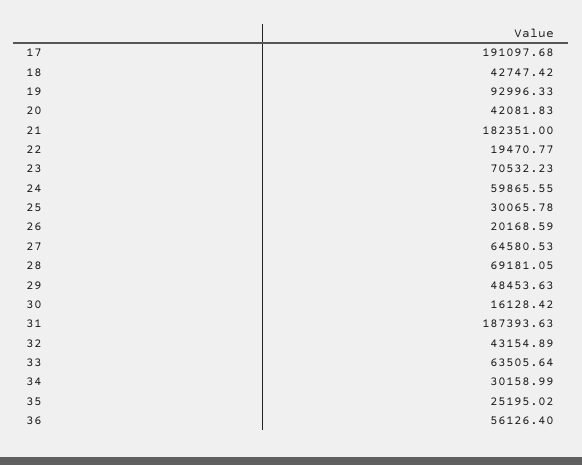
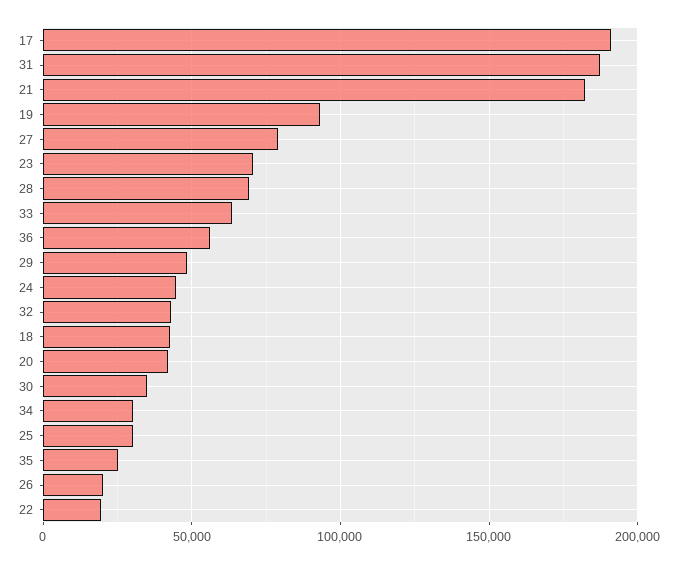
24: 59865.55 -> 45000
27: 64580.53 -> 80000
30: 16128.42 -> 35000

